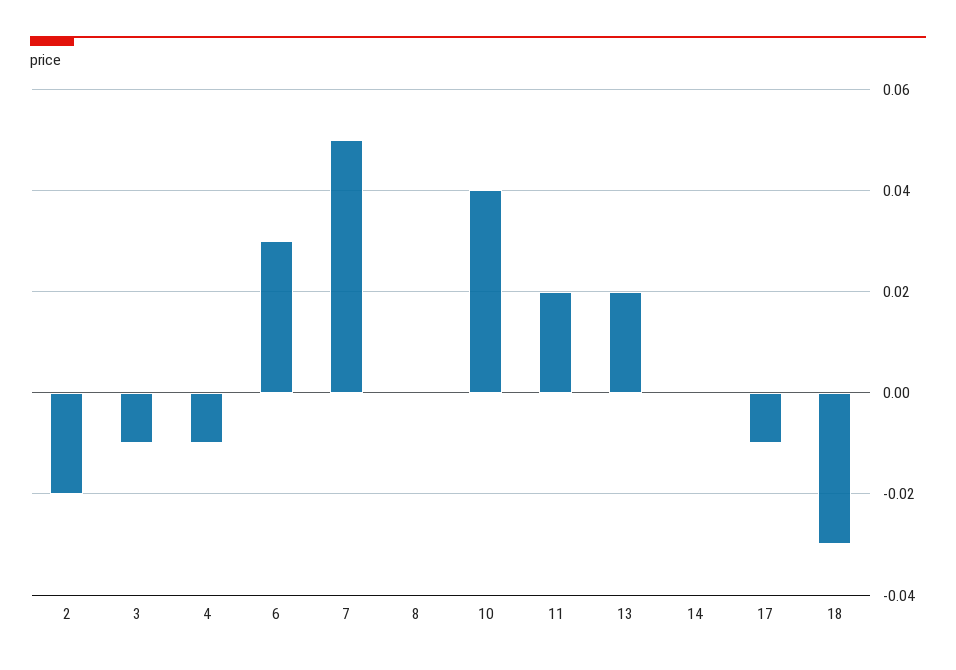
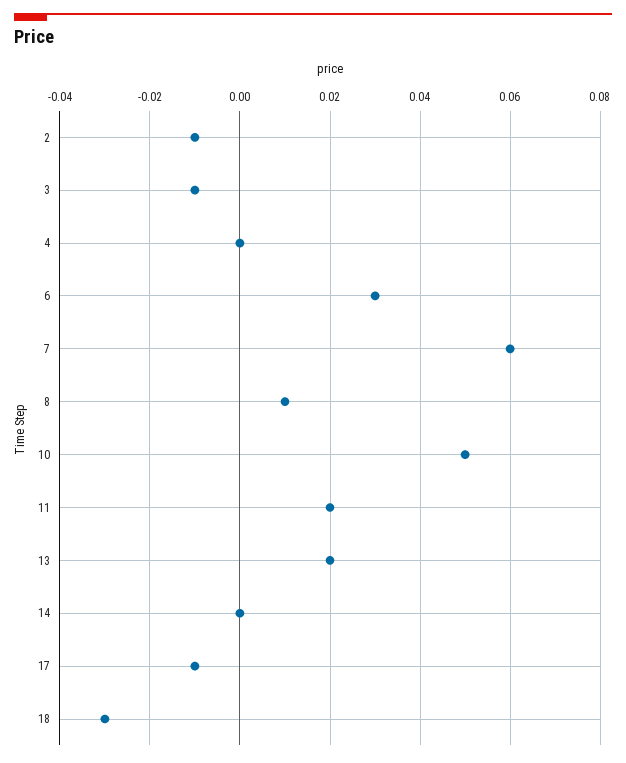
2: -0.02 -> -0.01
4: -0.01 -> 0
7: 0.05 -> 0.06
8: 0 -> 0.01
10: 0.04 -> 0.05

